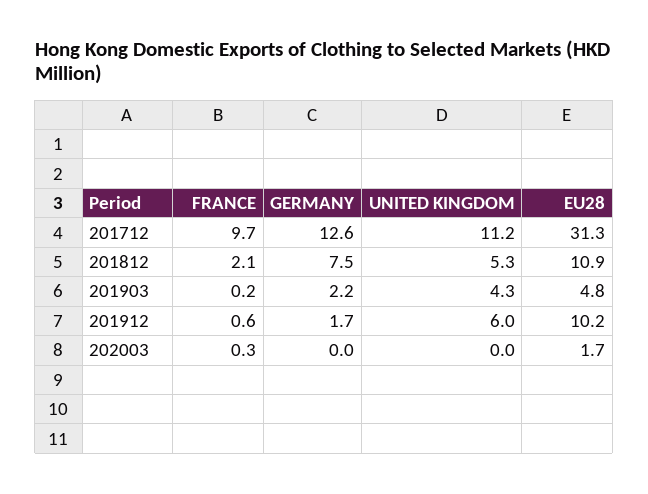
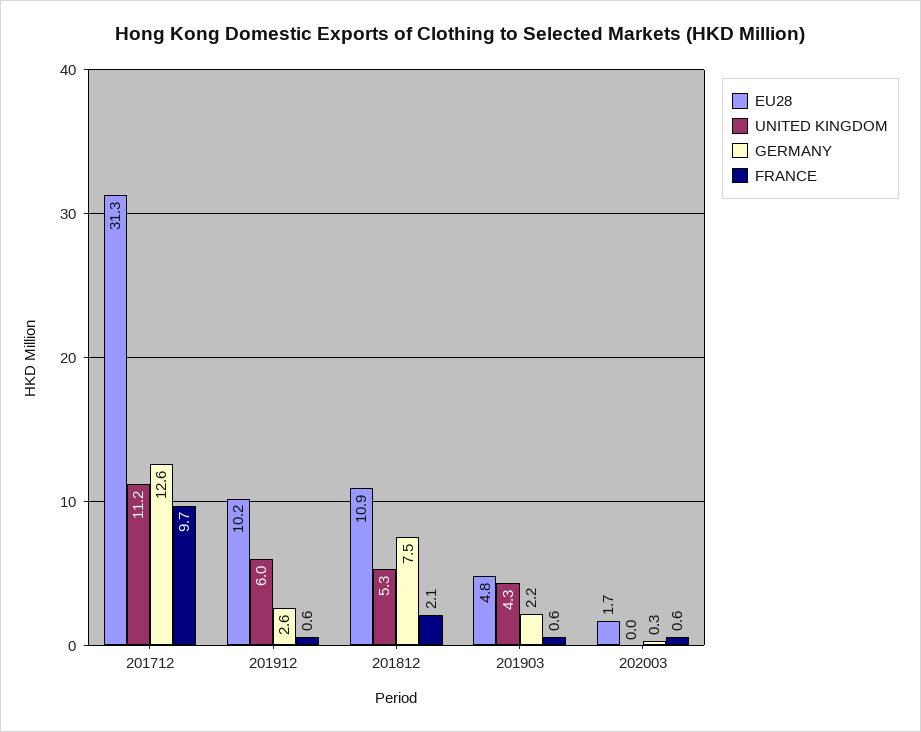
FRANCE, 201903: 0.2 -> 0.6
GERMANY, 201912: 1.7 -> 2.6
FRANCE, 202003: 0.3 -> 0.6
GERMANY, 202003: 0 -> 0.3

